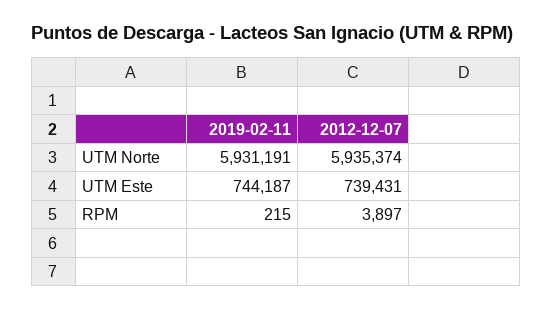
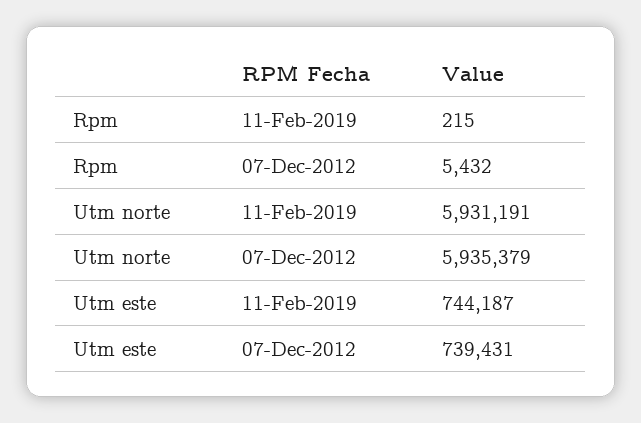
2012-12-07, UTM Norte: 5935374 -> 5935379
2012-12-07, RPM: 3897 -> 5432

